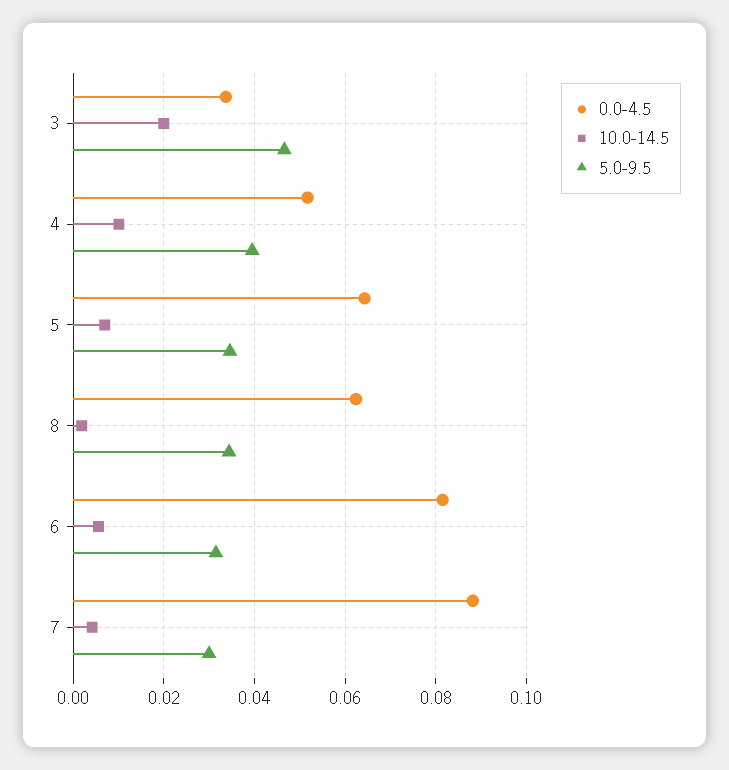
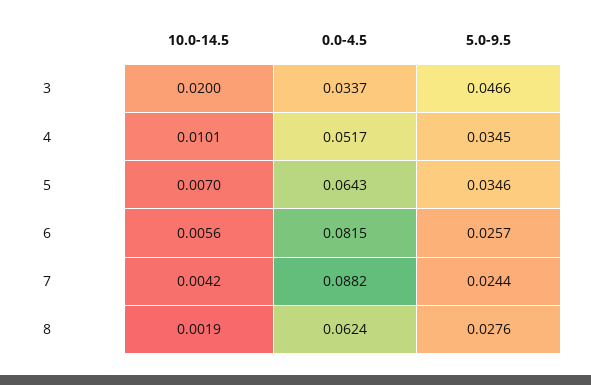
5.0-9.5, 4: 0.04 -> 0.0345
5.0-9.5, 8: 0.034 -> 0.0276
5.0-9.5, 6: 0.032 -> 0.0257
5.0-9.5, 7: 0.03 -> 0.0244

